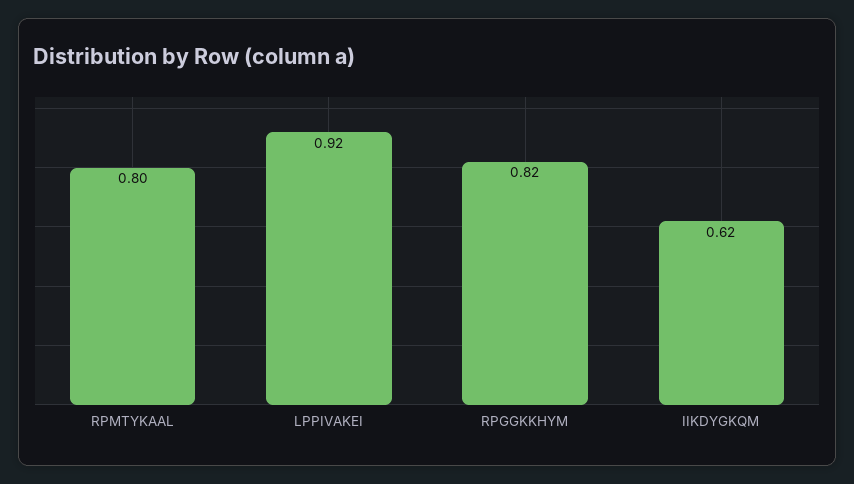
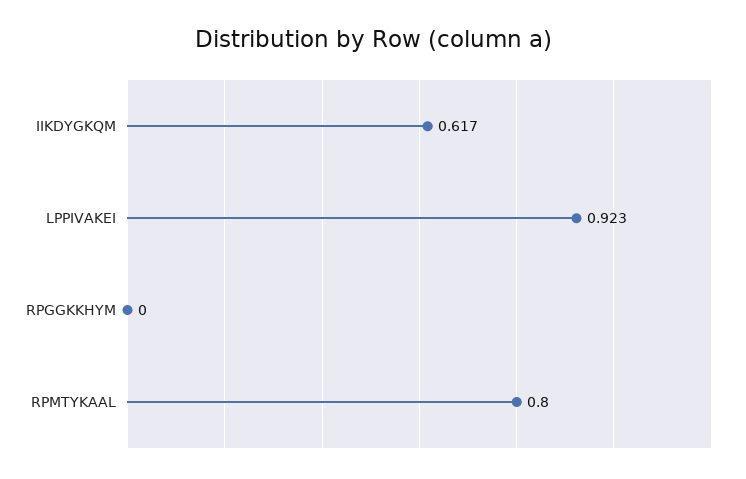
RPGGKKHYM: 0.82 -> 0

